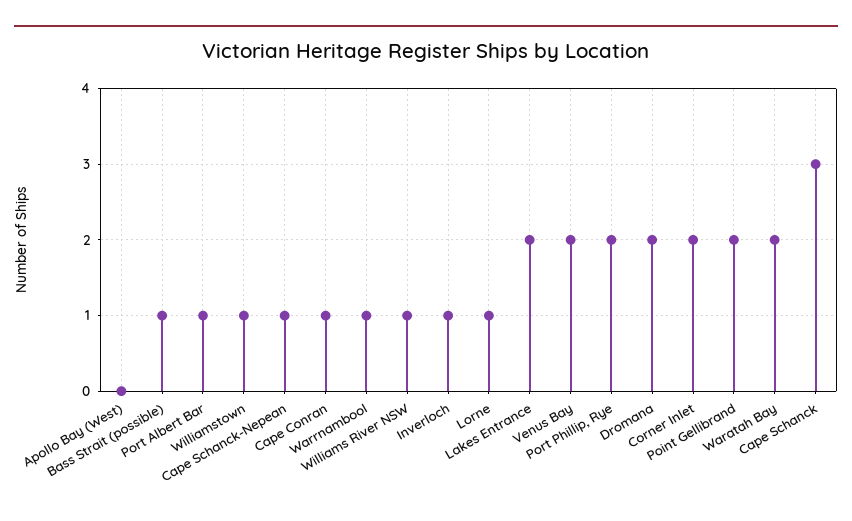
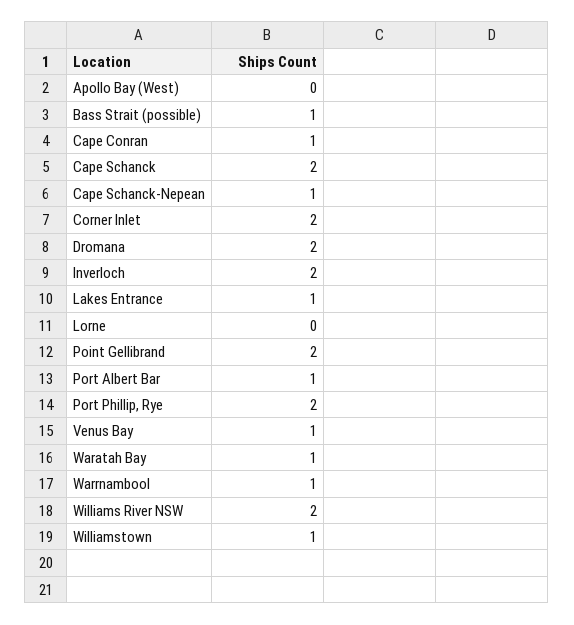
Williams River NSW: 1 -> 2
Inverloch: 1 -> 2
Lorne: 1 -> 0
Lakes Entrance: 2 -> 1
Venus Bay: 2 -> 1
Waratah Bay: 2 -> 1
Cape Schanck: 3 -> 2

